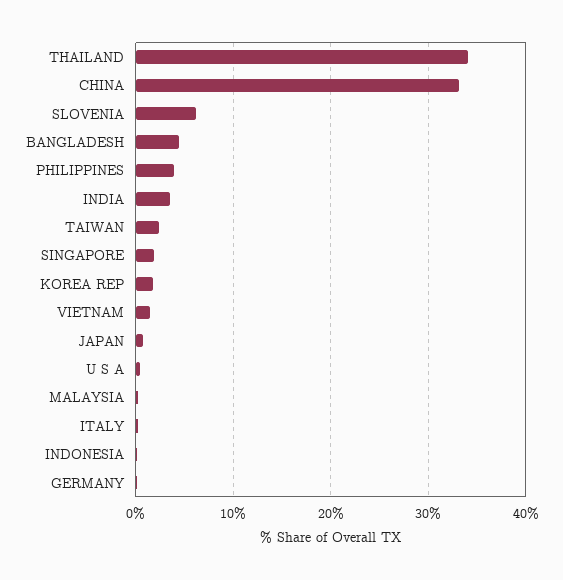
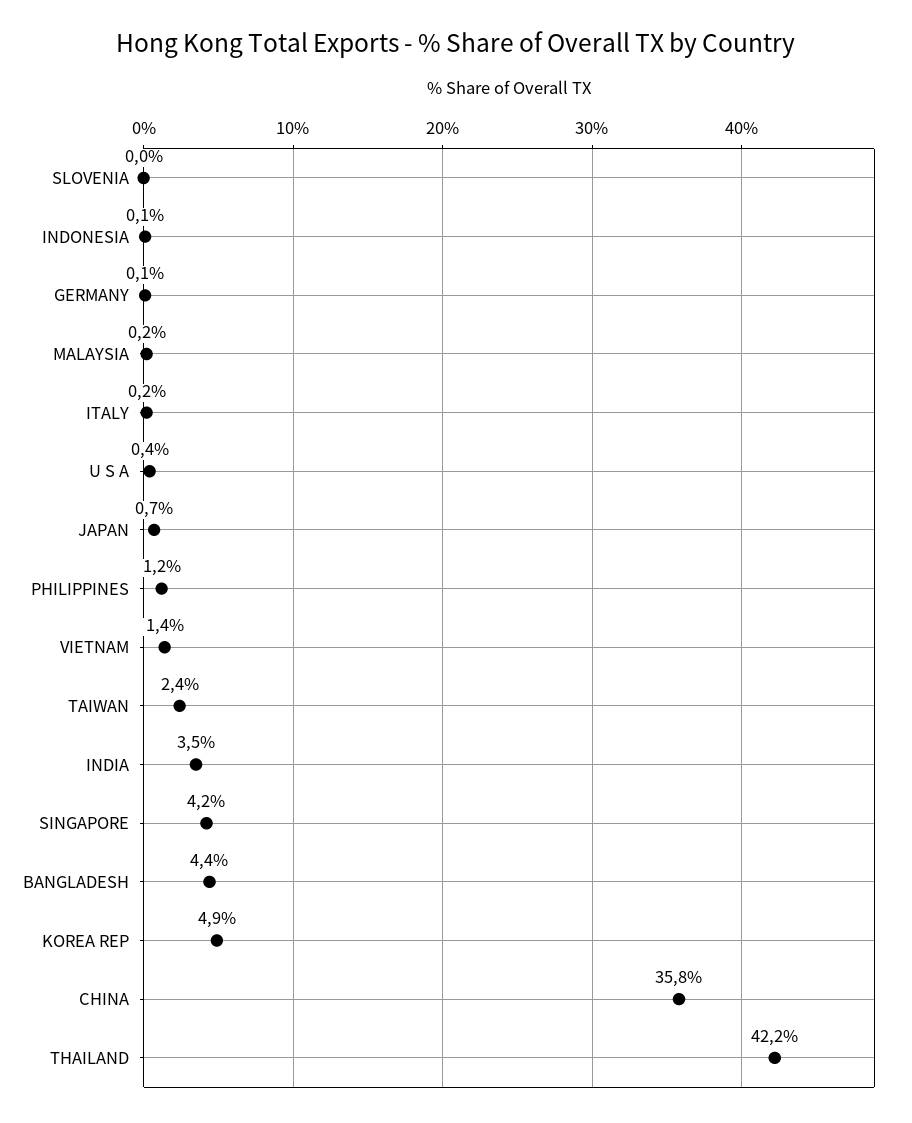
THAILAND: 34 -> 42.2
CHINA: 33 -> 35.8
SLOVENIA: 6 -> 0
PHILIPPINES: 4 -> 1.2
SINGAPORE: 2 -> 4.2
KOREA REP: 2 -> 4.9

